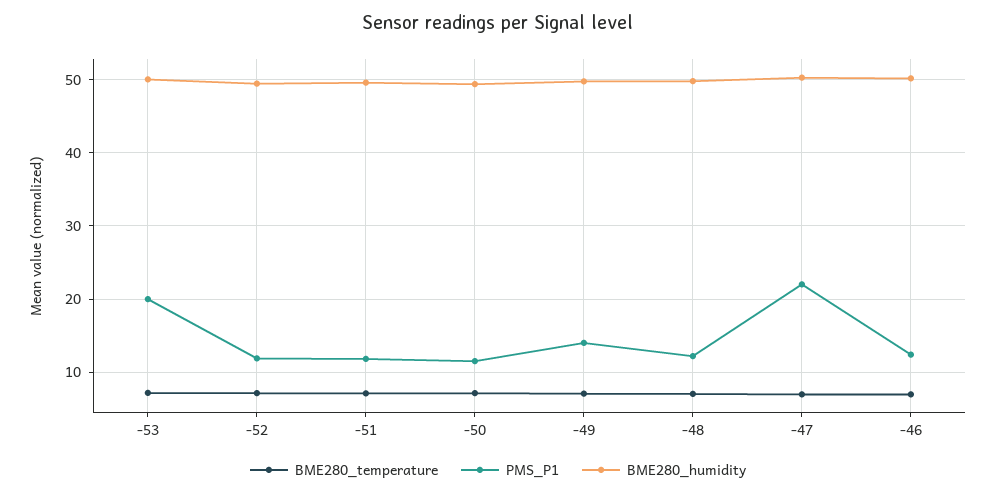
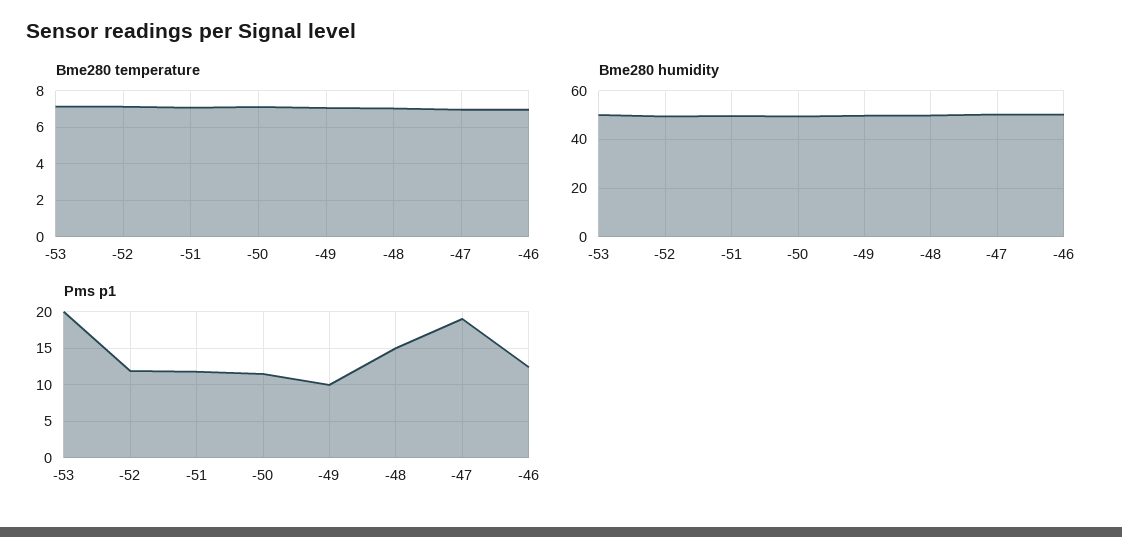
PMS_P1, -49: 14 -> 10
PMS_P1, -48: 12 -> 15
PMS_P1, -47: 22 -> 19

